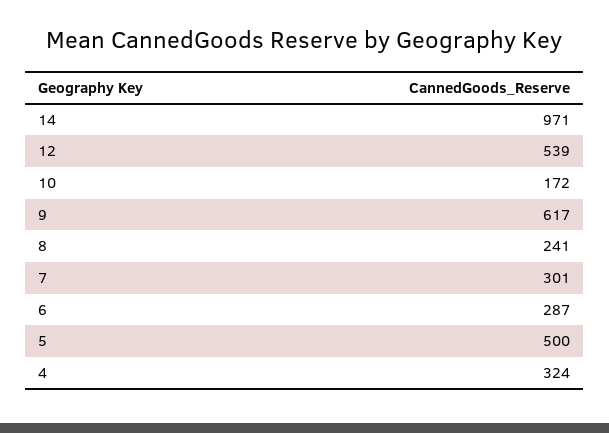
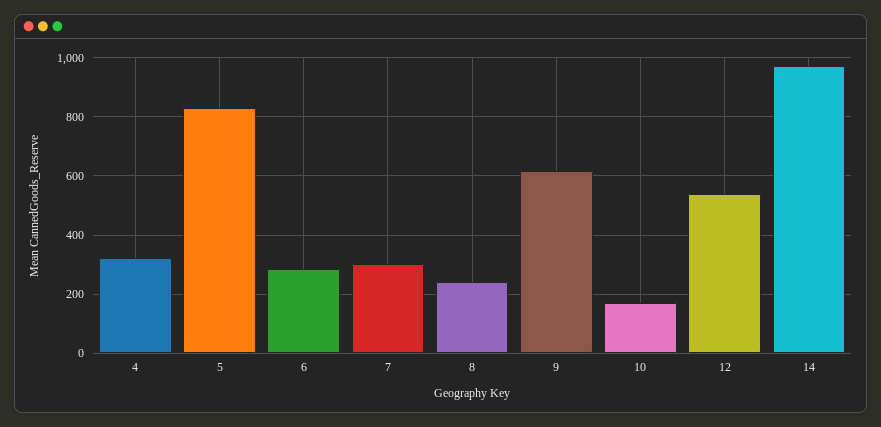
5: 500 -> 825

